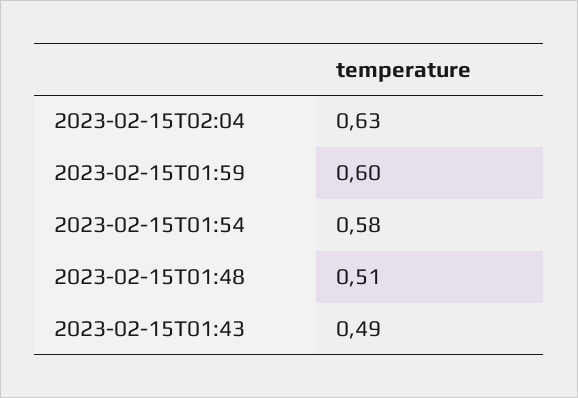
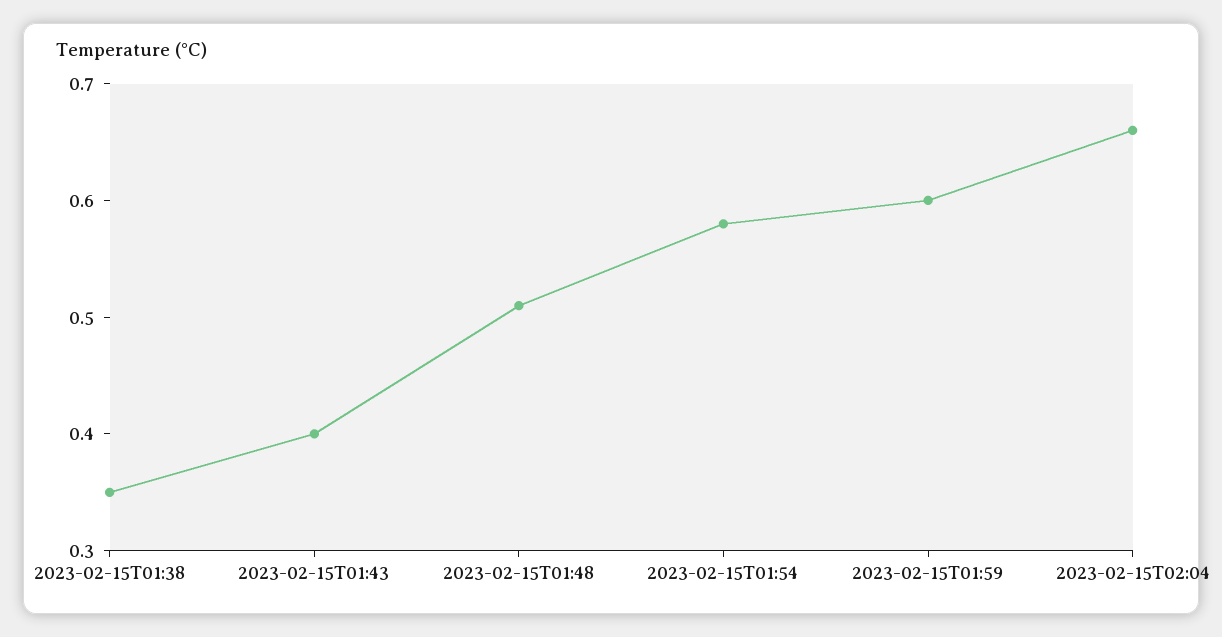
2023-02-15T02:04: 0.63 -> 0.66
2023-02-15T01:43: 0.49 -> 0.4
2023-02-15T01:38: none -> 0.35

